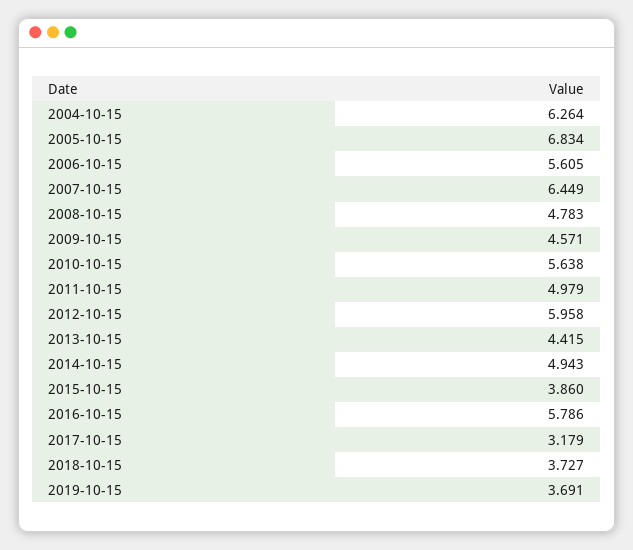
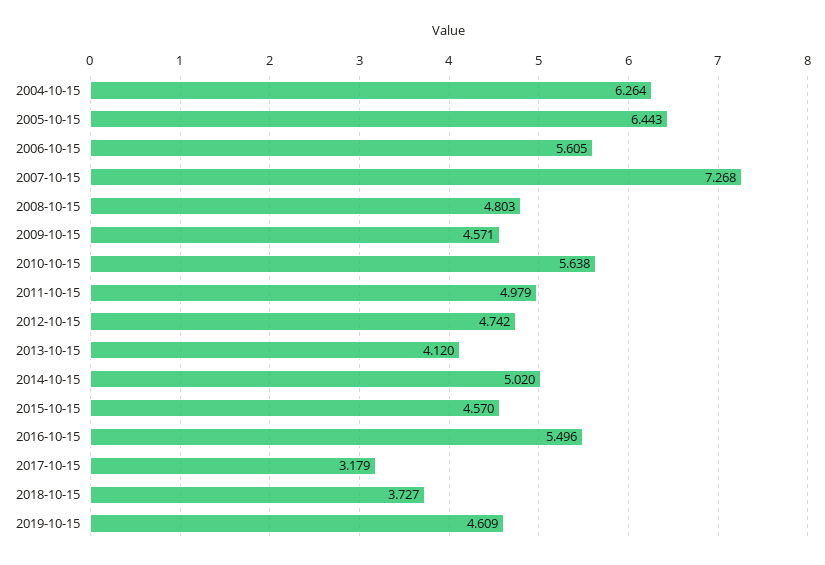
2005-10-15: 6.834 -> 6.443
2007-10-15: 6.449 -> 7.268
2008-10-15: 4.783 -> 4.803
2012-10-15: 5.958 -> 4.742
2013-10-15: 4.415 -> 4.12
2014-10-15: 4.943 -> 5.02
2015-10-15: 3.86 -> 4.57
2016-10-15: 5.786 -> 5.496
2019-10-15: 3.691 -> 4.609

